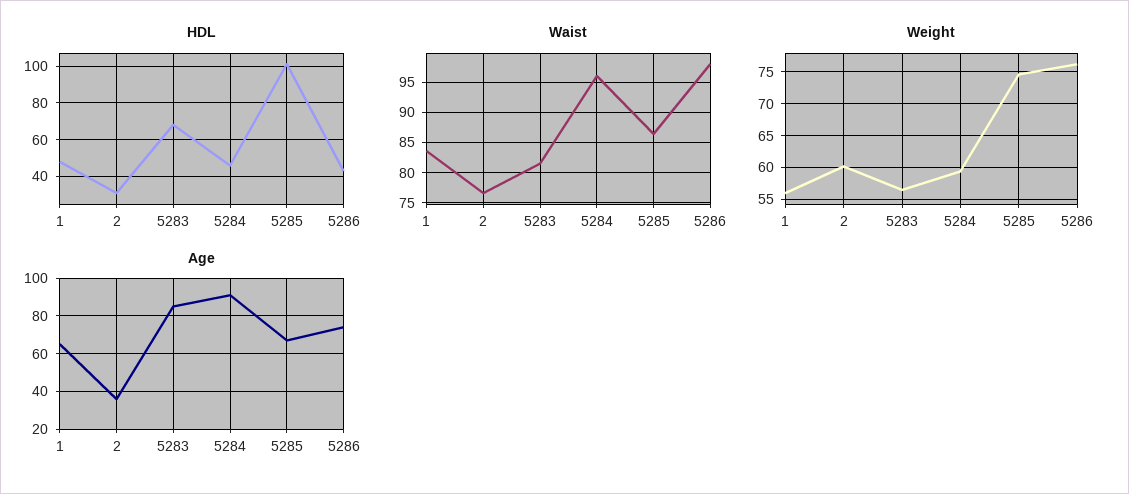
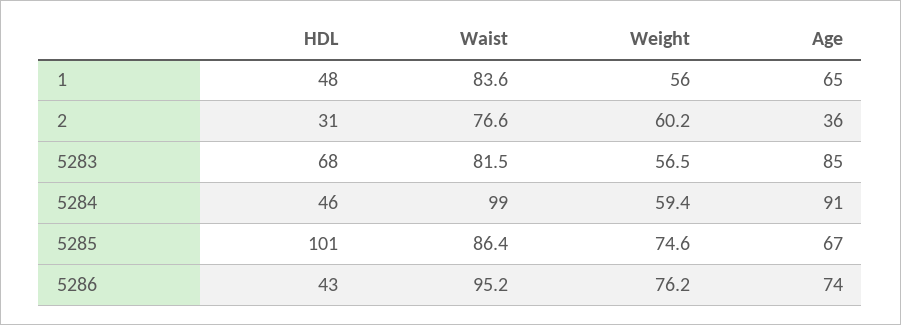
Waist, 5284: 96 -> 99
Waist, 5286: 98 -> 95.2

